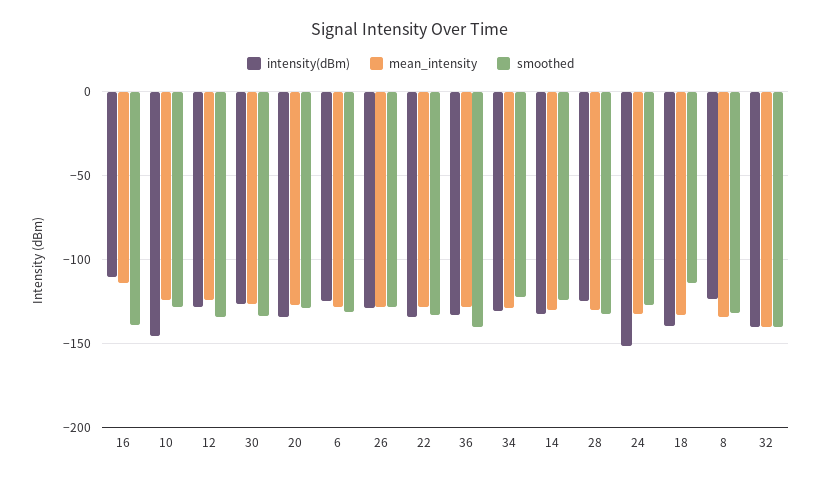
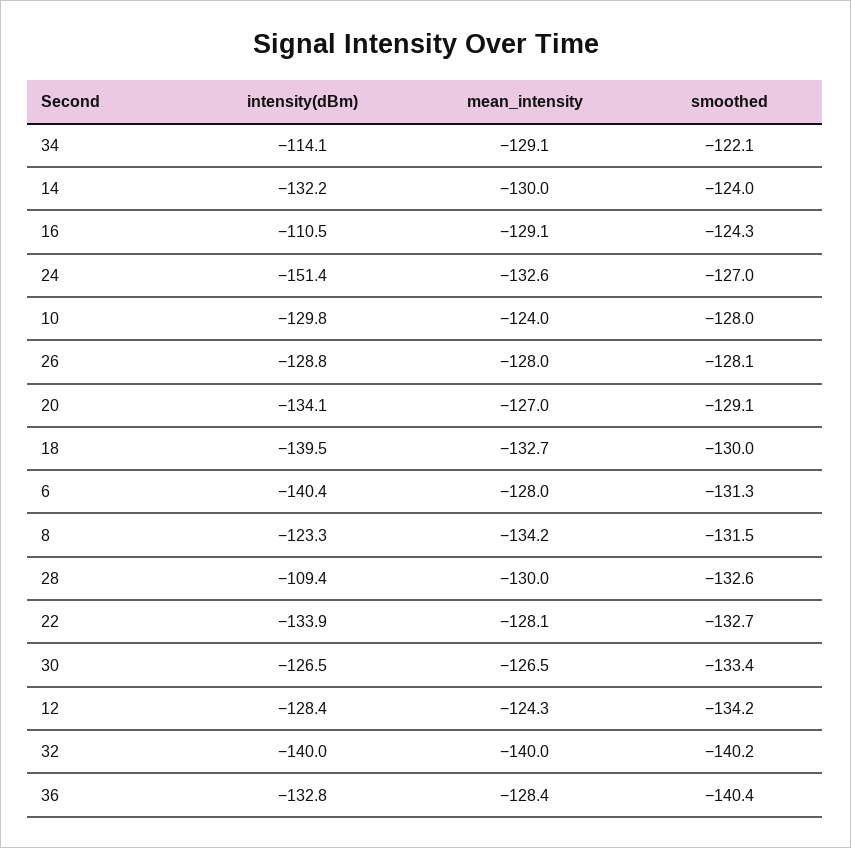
mean_intensity, 16: -115 -> -129.1
smoothed, 16: -140 -> -124.3
intensity(dBm), 10: -145 -> -129.8
intensity(dBm), 6: -125 -> -140.4
intensity(dBm), 34: -130 -> -114.1
intensity(dBm), 28: -125 -> -109.4
smoothed, 18: -115 -> -130

